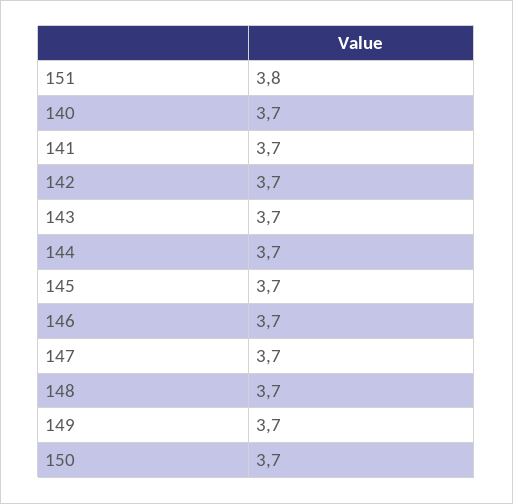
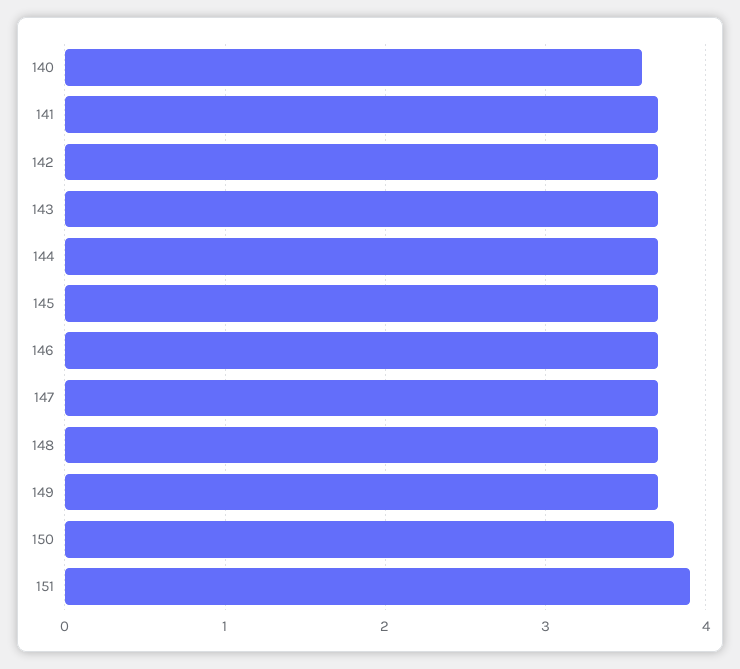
151: 3.8 -> 3.9
140: 3.7 -> 3.6
150: 3.7 -> 3.8

